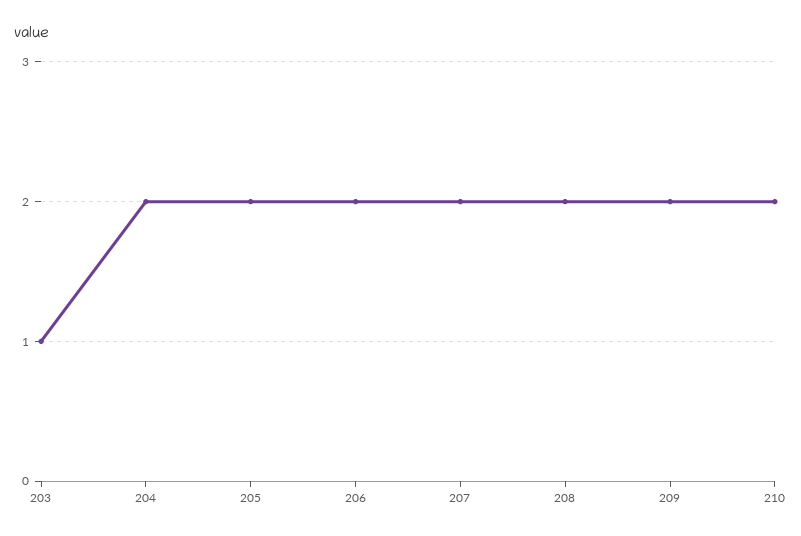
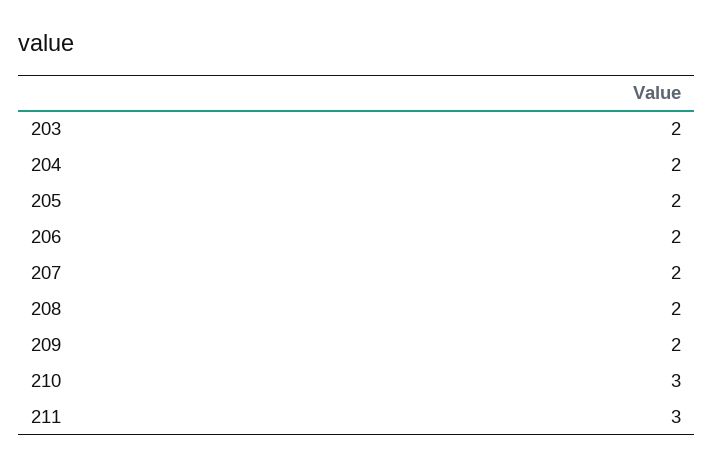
203: 1 -> 2
210: 2 -> 3
211: none -> 3

